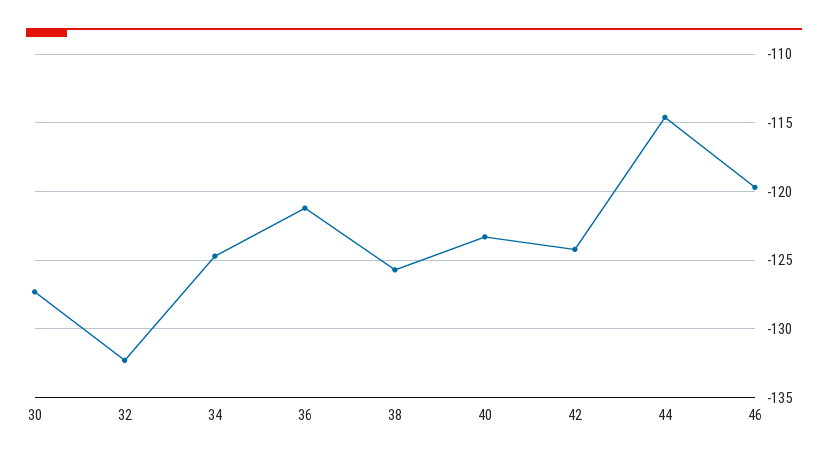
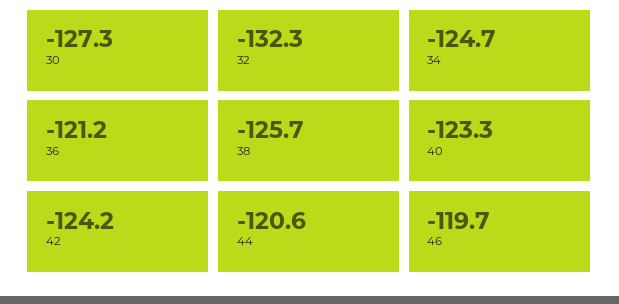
44: -114.5 -> -120.6

